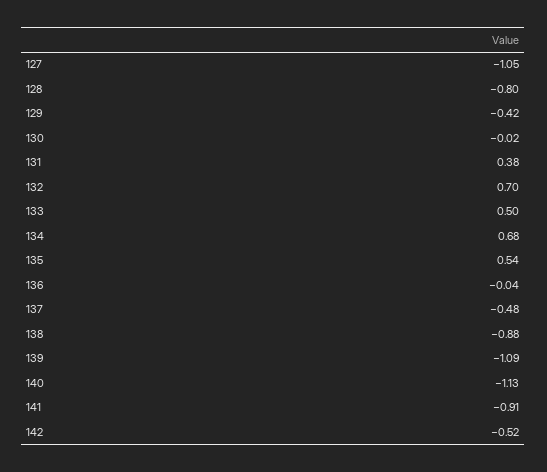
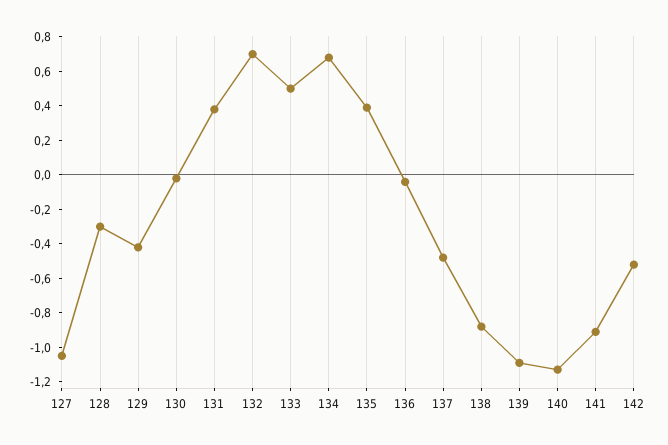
128: -0.8 -> -0.3
135: 0.54 -> 0.4

